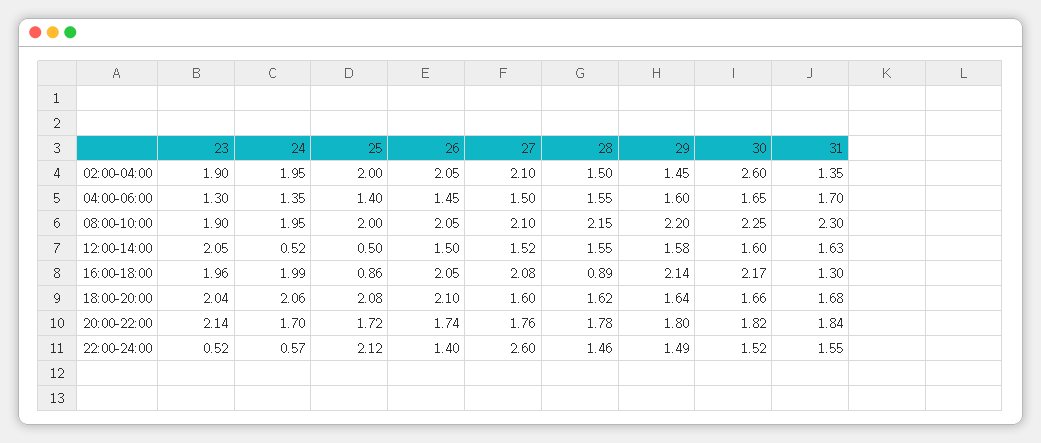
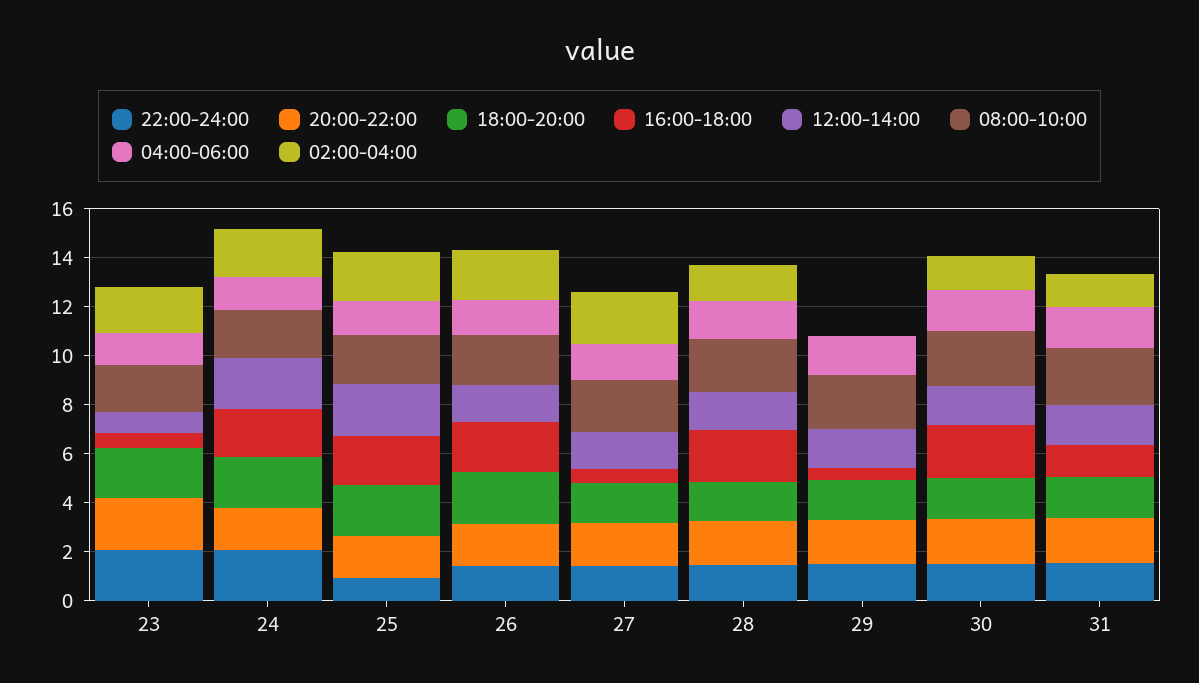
02:00-04:00, 29: 1.45 -> 0
02:00-04:00, 30: 2.6 -> 1.5
12:00-14:00, 23: 2.05 -> 1
12:00-14:00, 24: 0.52 -> 2
12:00-14:00, 25: 0.5 -> 2
16:00-18:00, 23: 1.96 -> 0.5
16:00-18:00, 25: 0.86 -> 2
16:00-18:00, 27: 2.08 -> 0.5
16:00-18:00, 28: 0.89 -> 2
16:00-18:00, 29: 2.14 -> 0.5
22:00-24:00, 23: 0.52 -> 2
22:00-24:00, 24: 0.57 -> 2
22:00-24:00, 25: 2.12 -> 1
22:00-24:00, 27: 2.6 -> 1.5

